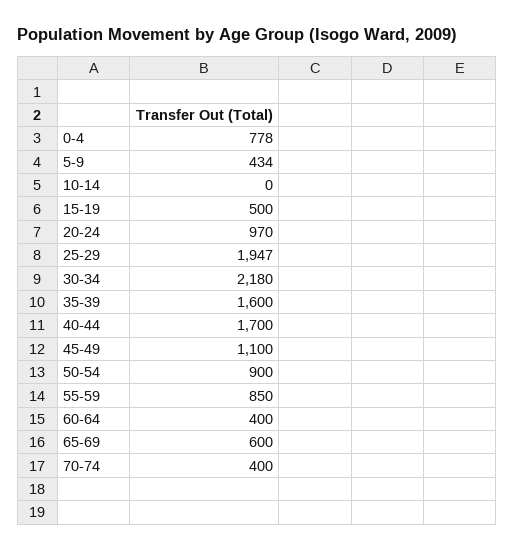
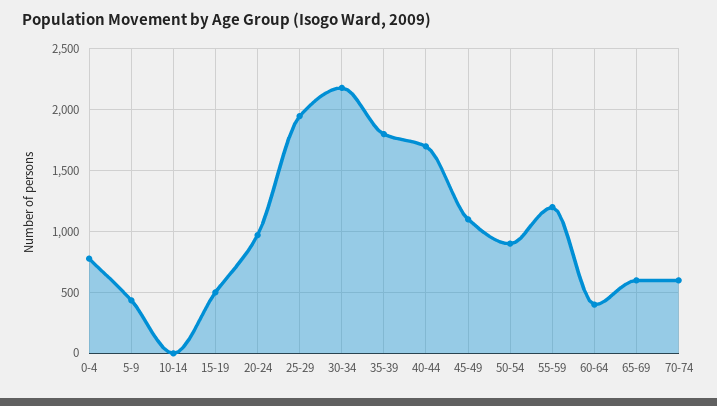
35-39: 1600 -> 1800
55-59: 850 -> 1200
70-74: 400 -> 600

